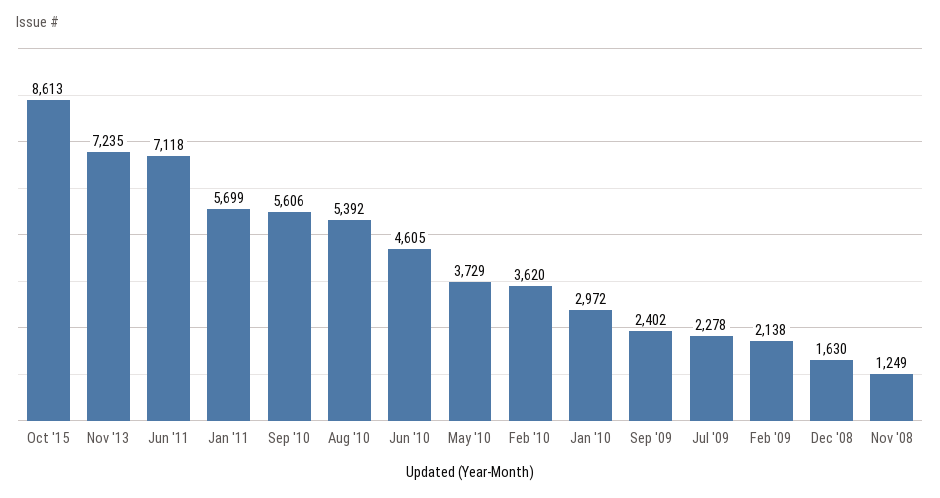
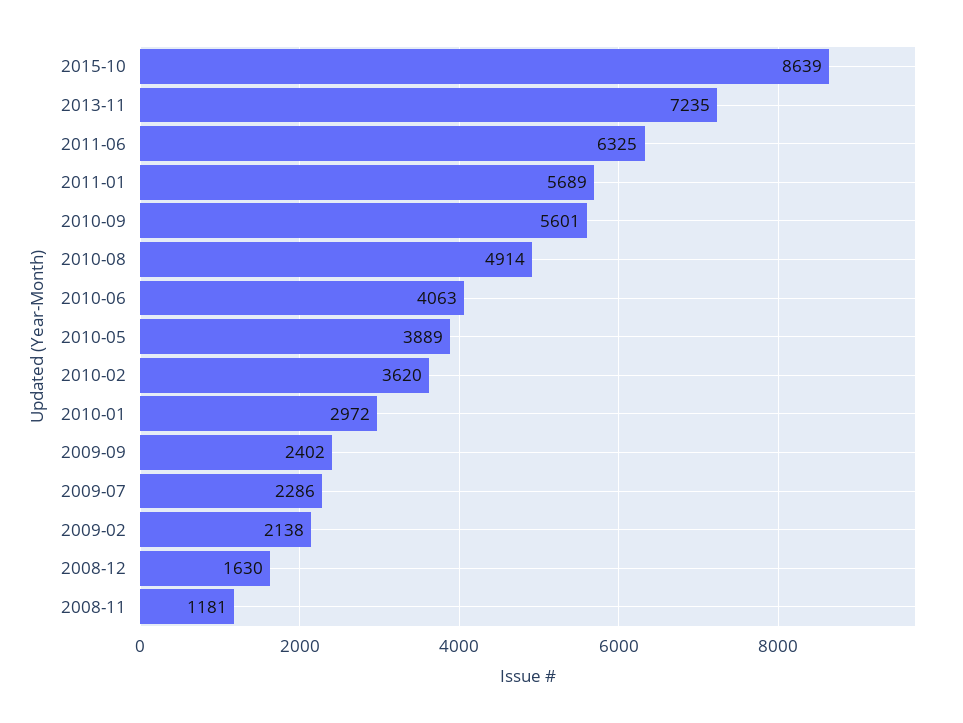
Oct '15: 8613 -> 8639
Jun '11: 7118 -> 6325
Jan '11: 5699 -> 5689
Sep '10: 5606 -> 5601
Aug '10: 5392 -> 4914
Jun '10: 4605 -> 4063
May '10: 3729 -> 3889
Jul '09: 2278 -> 2286
Nov '08: 1249 -> 1181

